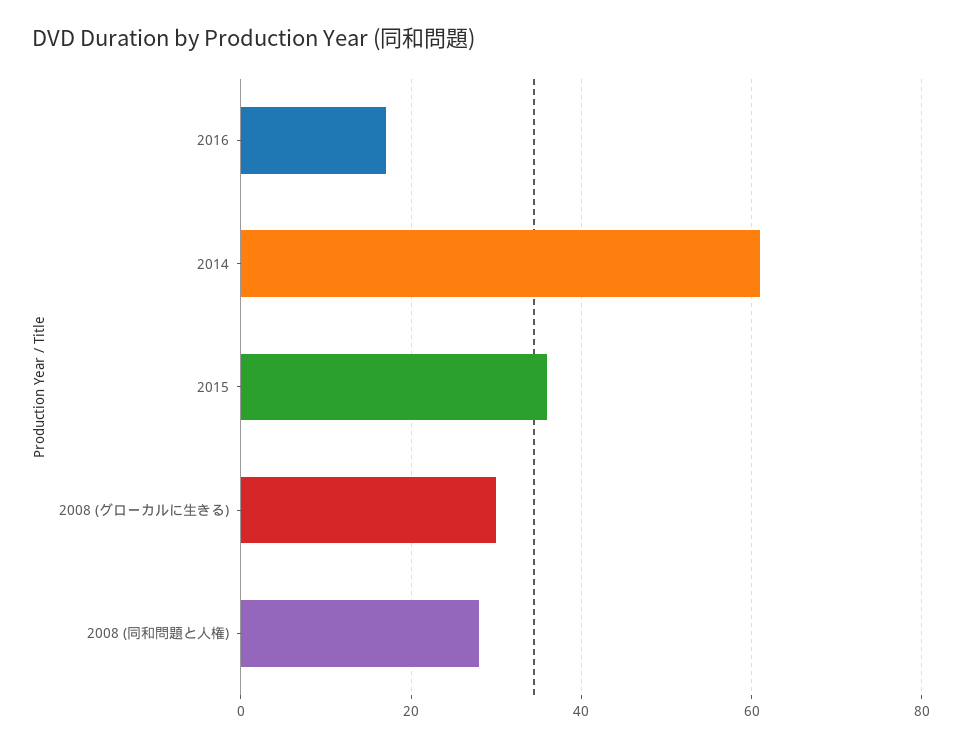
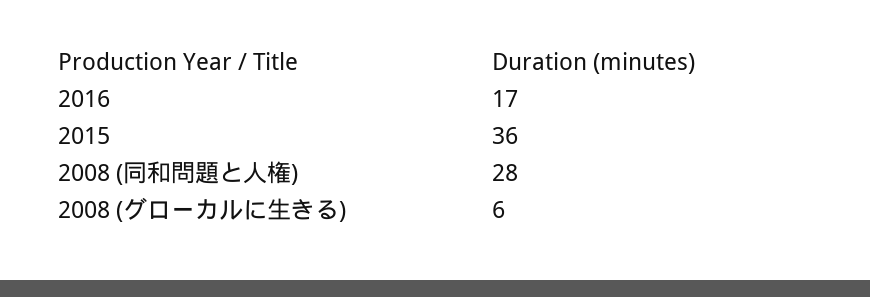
2014: 60 -> none
2008 (グローカルに生きる): 30 -> 6

